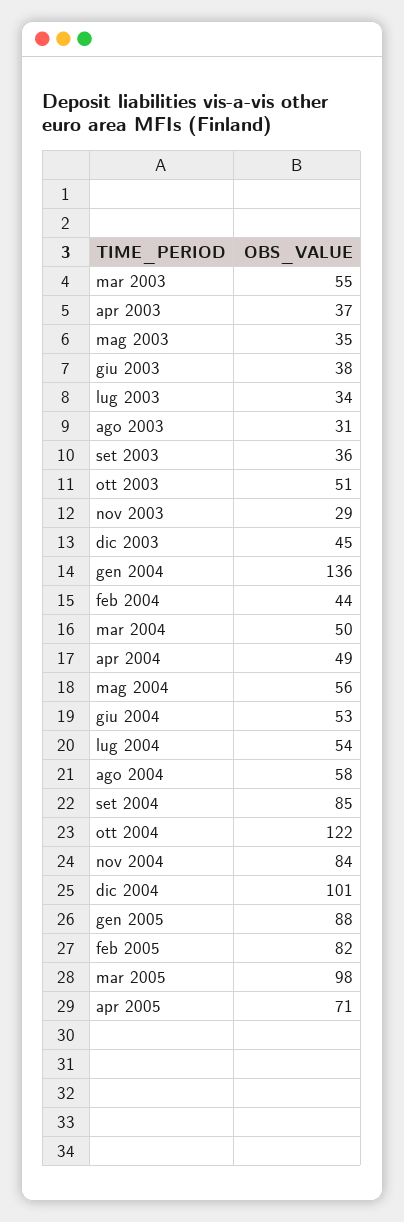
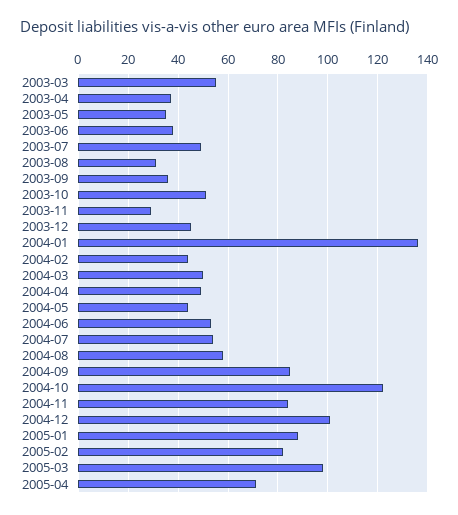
lug 2003: 34 -> 50
mag 2004: 56 -> 45

